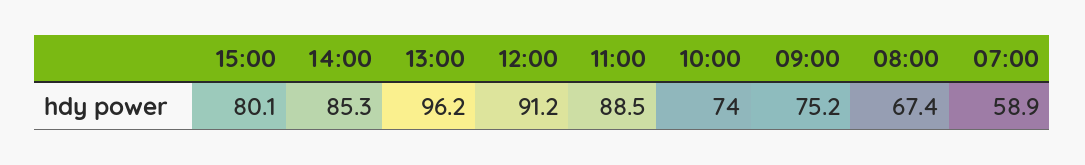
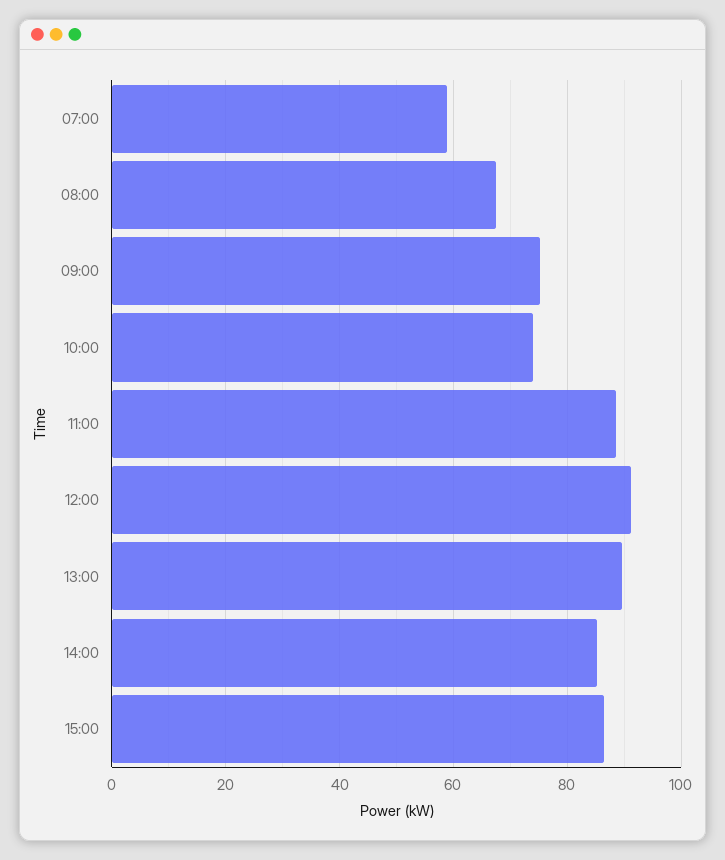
15:00: 80.1 -> 86
13:00: 96.2 -> 90

